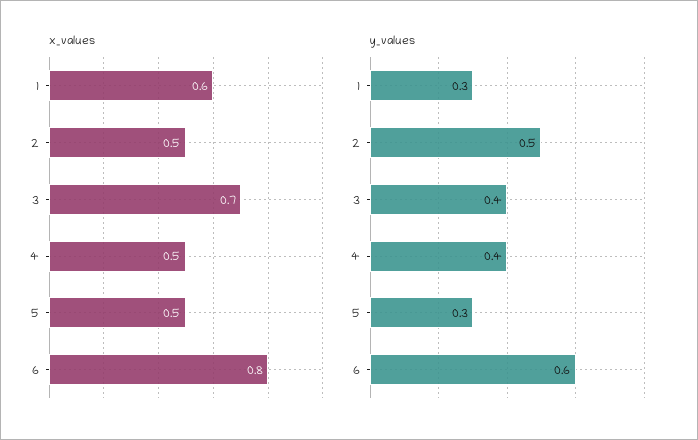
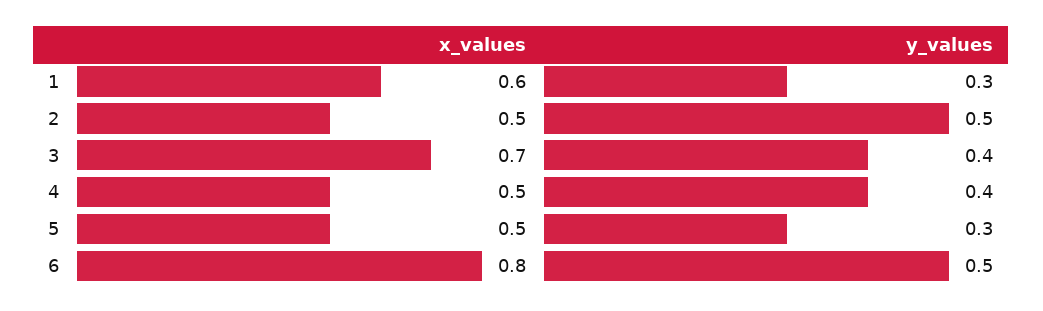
y_values, 6: 0.6 -> 0.5

